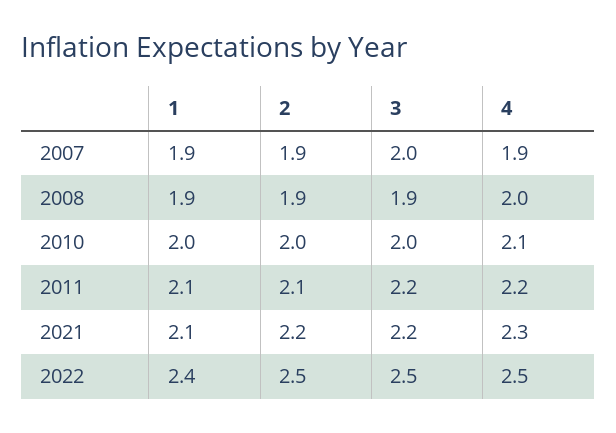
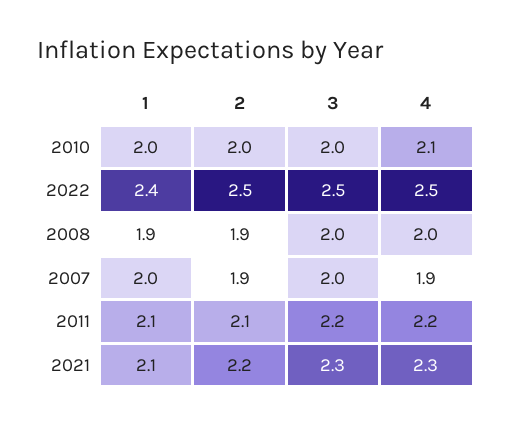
1, 2007: 1.9 -> 2
3, 2008: 1.9 -> 2
3, 2021: 2.2 -> 2.3

